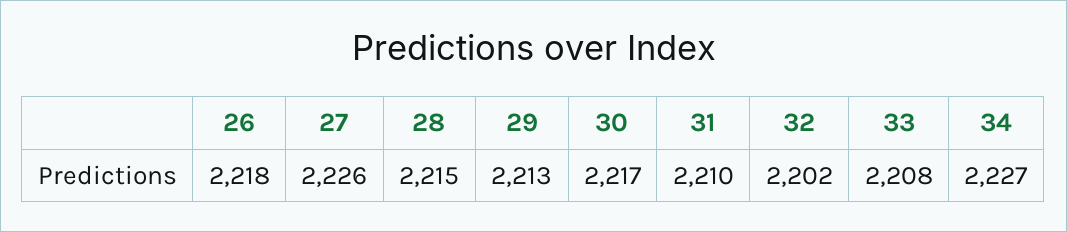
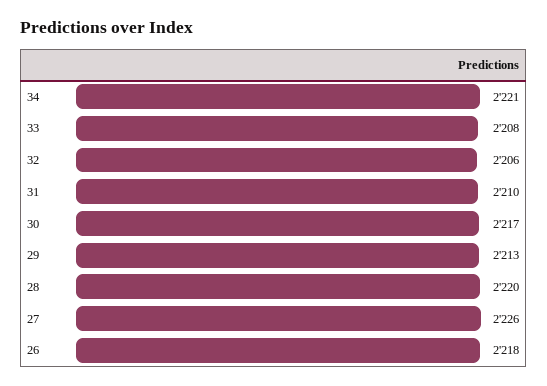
28: 2215 -> 2220
32: 2202 -> 2206
34: 2227 -> 2221

